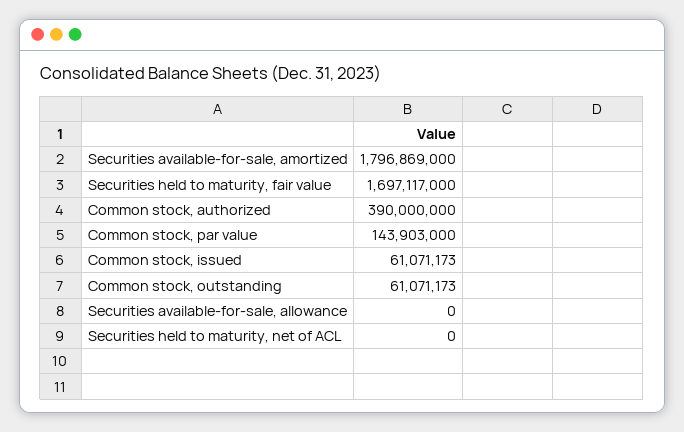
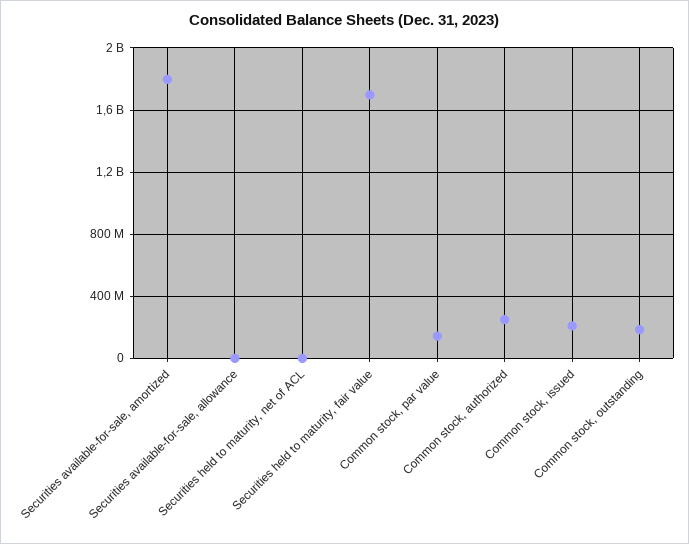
Common stock, authorized: 390000000 -> 250000000
Common stock, issued: 61071173 -> 200000000
Common stock, outstanding: 61071173 -> 200000000

